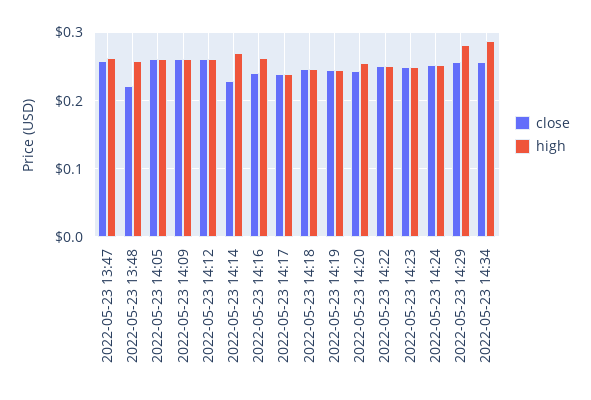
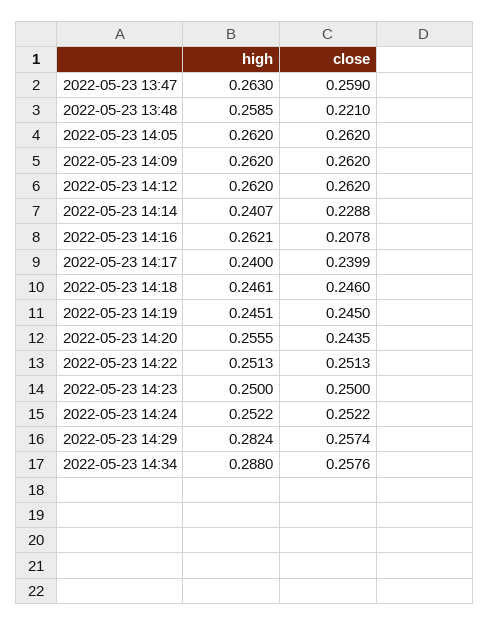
high, 2022-05-23 14:14: 0.27 -> 0.2407
close, 2022-05-23 14:16: 0.24 -> 0.2078

